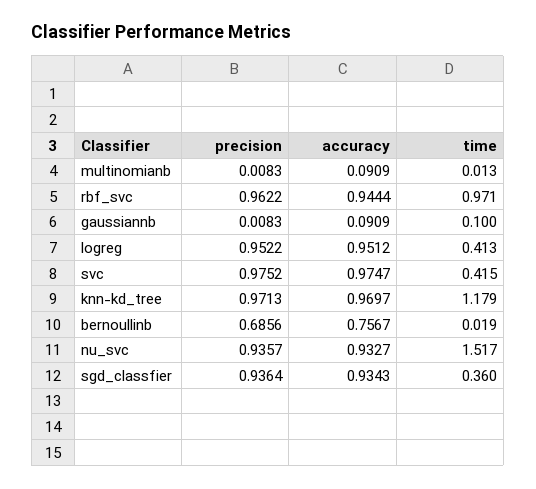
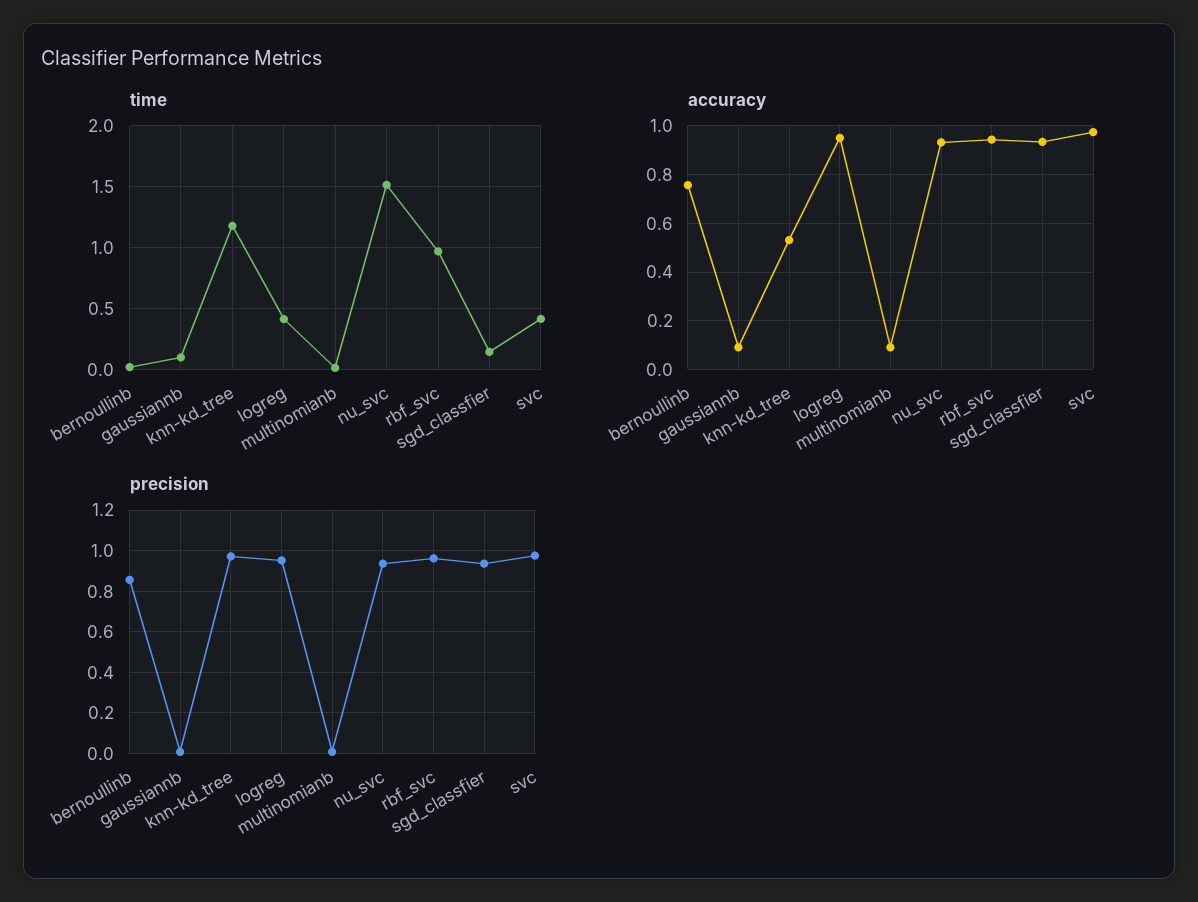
accuracy, knn-kd_tree: 0.9697 -> 0.525
precision, bernoullinb: 0.6856 -> 0.85
time, sgd_classfier: 0.36 -> 0.15

